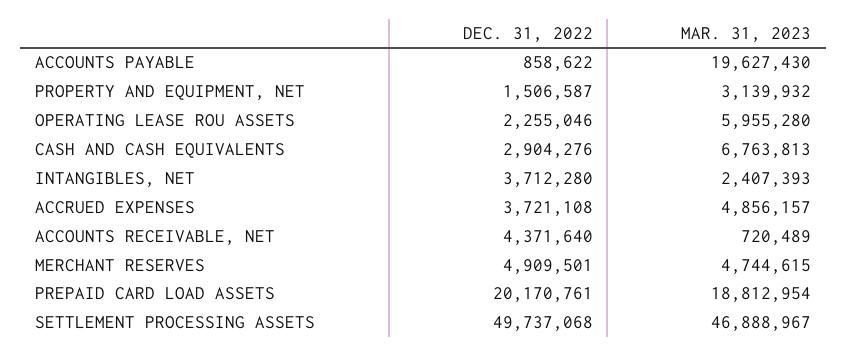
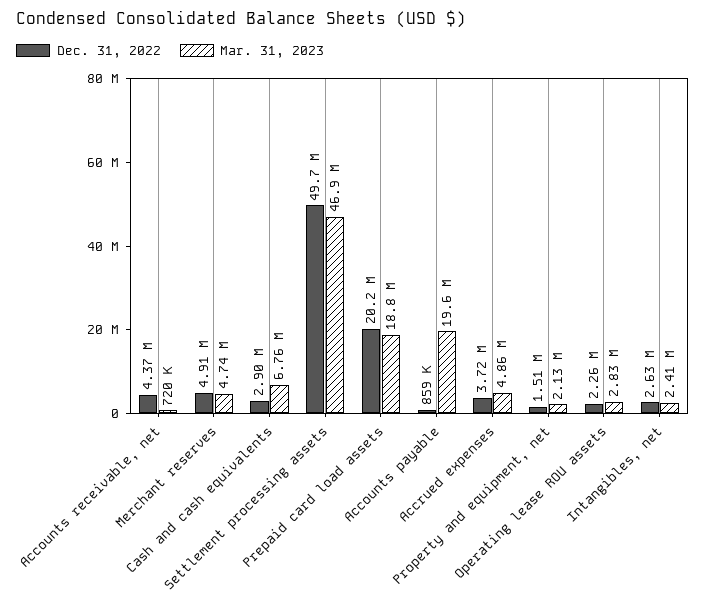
MAR. 31, 2023, PROPERTY AND EQUIPMENT, NET: 3139932 -> 2130000
MAR. 31, 2023, OPERATING LEASE ROU ASSETS: 5955280 -> 2830000
DEC. 31, 2022, INTANGIBLES, NET: 3712280 -> 2630000

